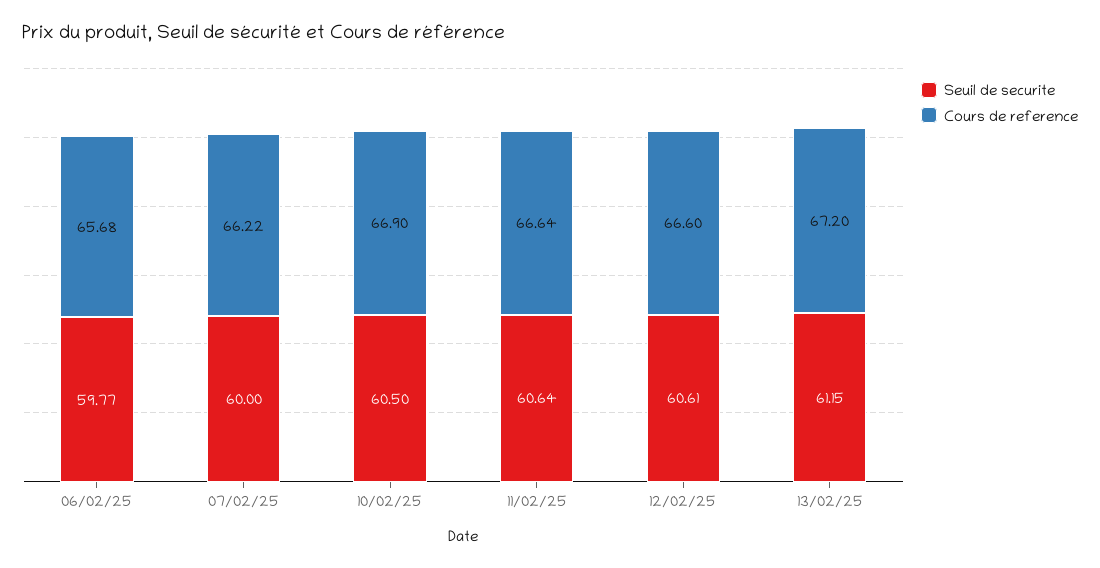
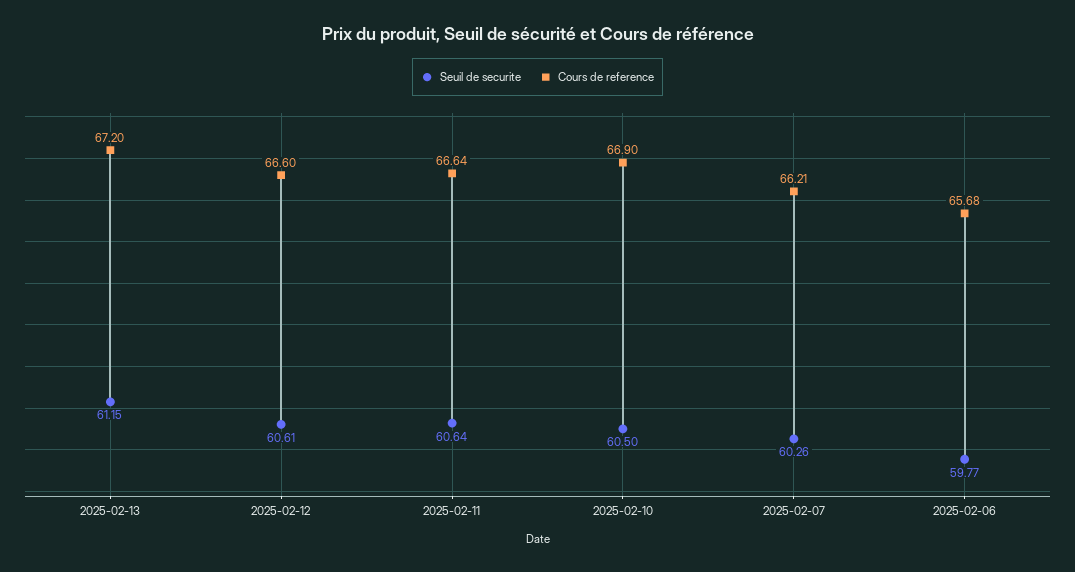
Seuil de securite, 07/02/25: 60 -> 60.26
Cours de reference, 07/02/25: 66.22 -> 66.21

